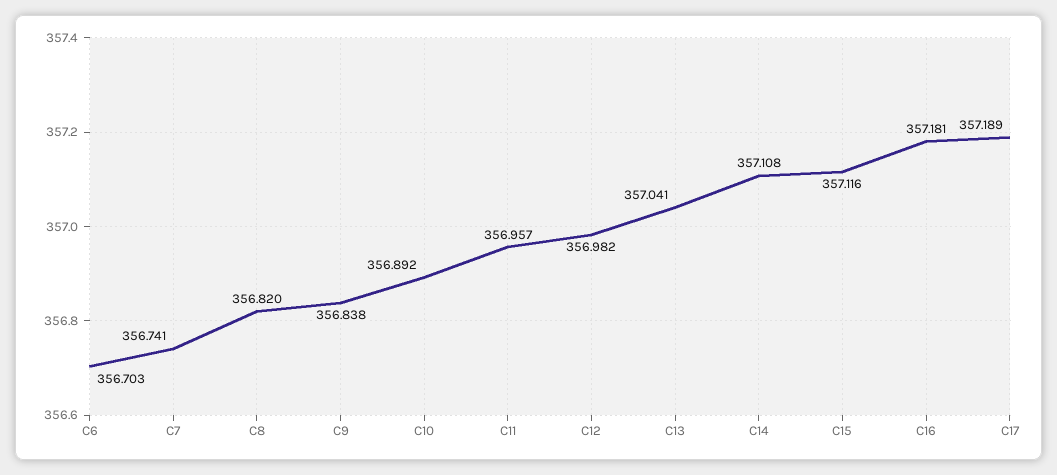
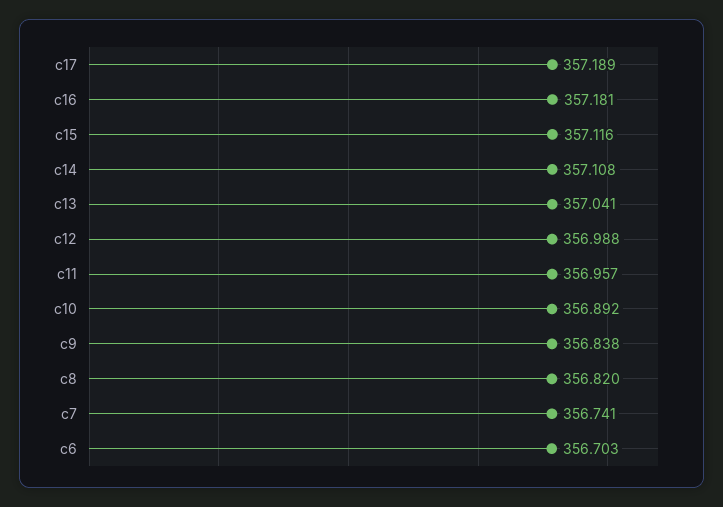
C12: 356.982 -> 356.988

